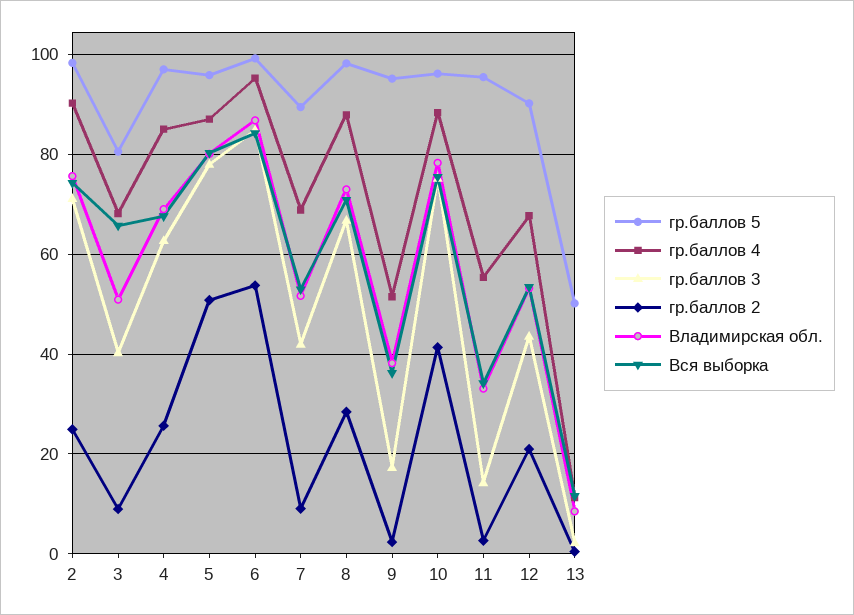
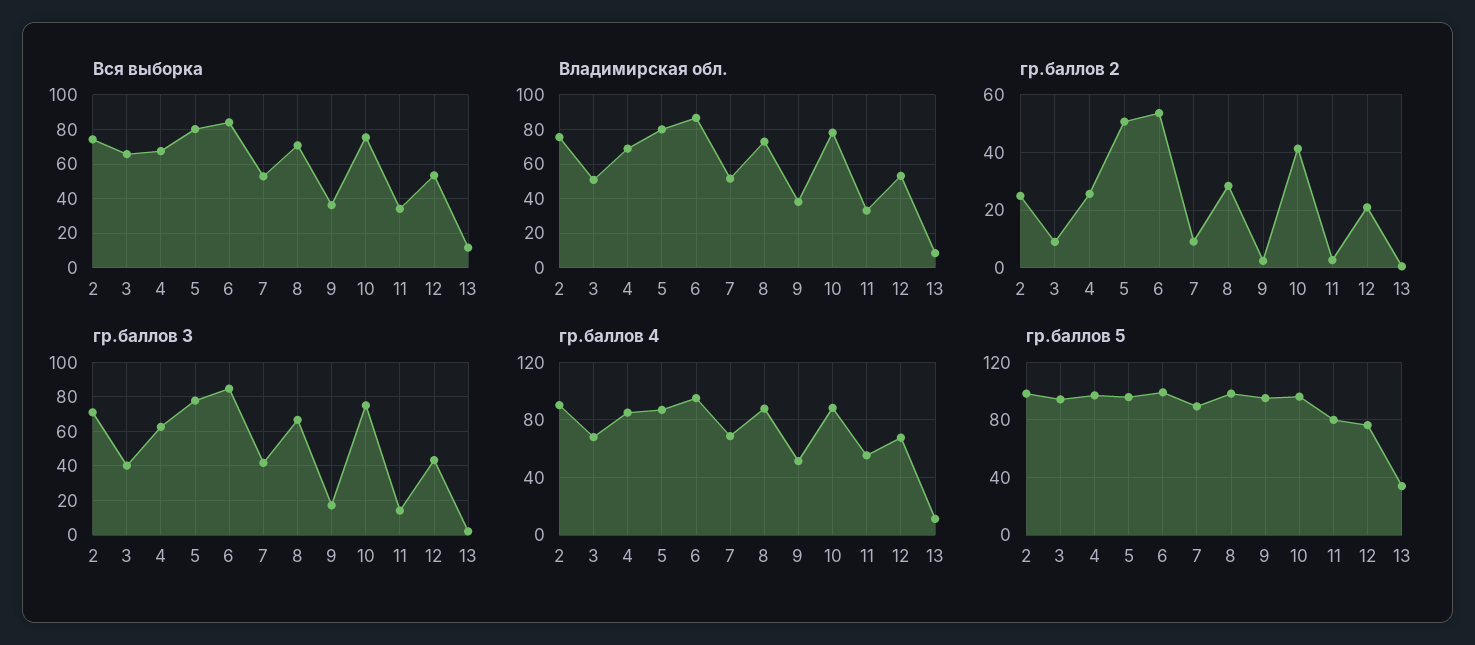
гр.баллов 5, 3: 80 -> 95
гр.баллов 5, 11: 96 -> 80
гр.баллов 5, 12: 90 -> 75
гр.баллов 5, 13: 50 -> 35

